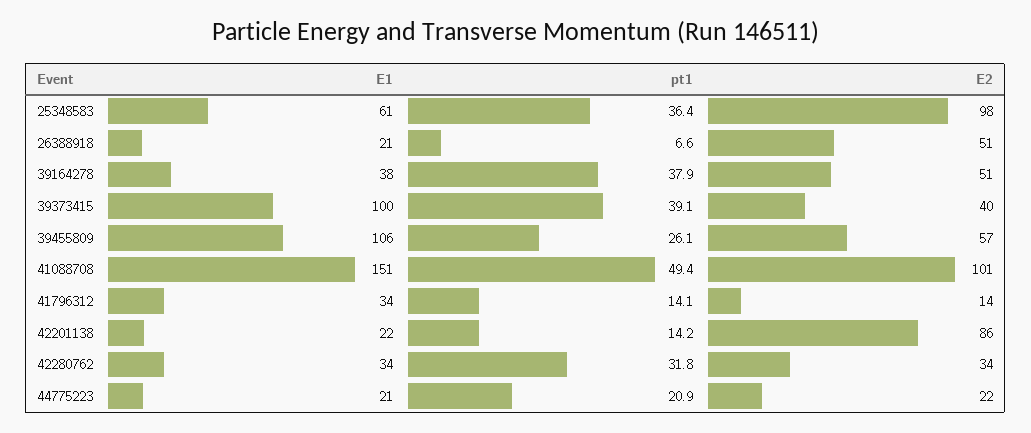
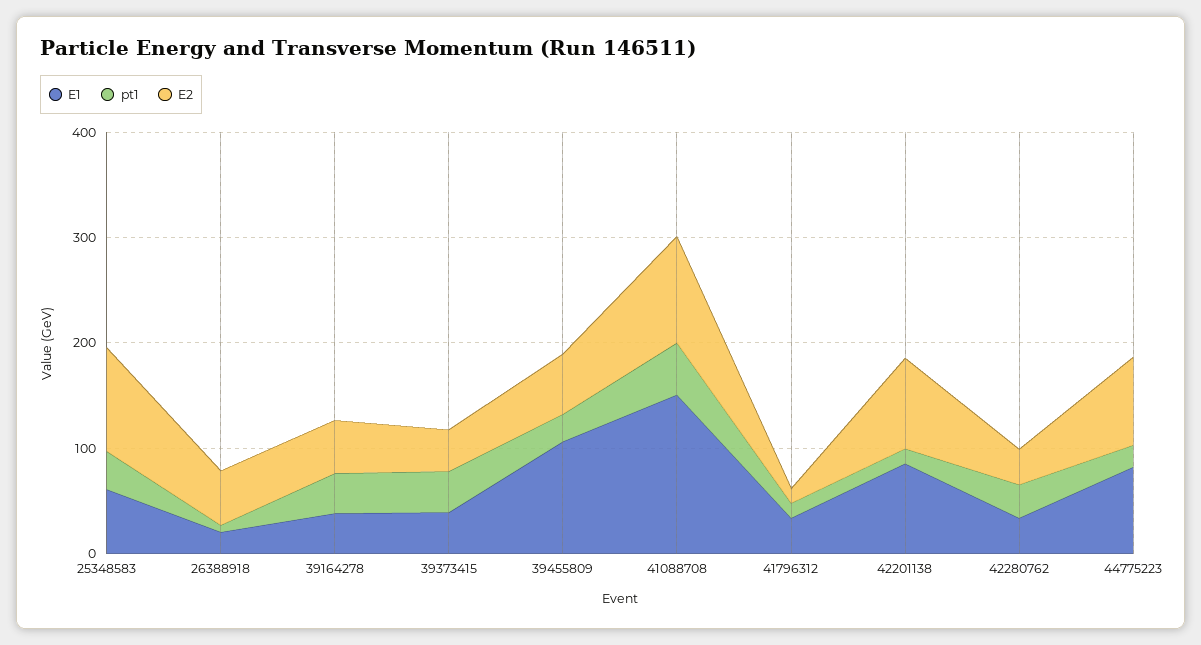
E1, 39373415: 100 -> 40
E1, 42201138: 22 -> 80
E1, 44775223: 21 -> 80
E2, 44775223: 22 -> 80

